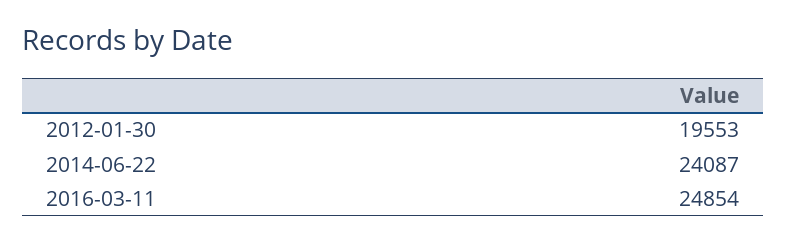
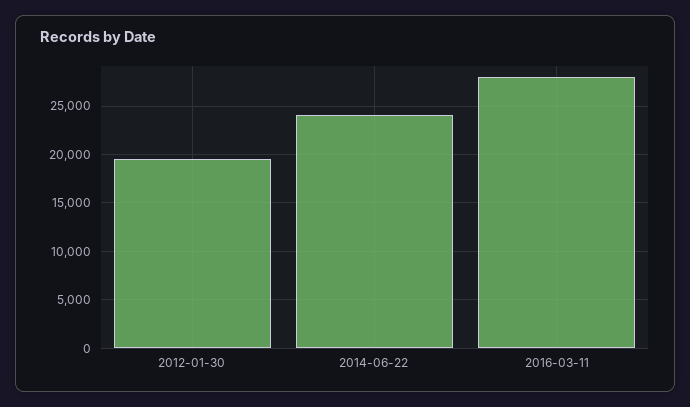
2016-03-11: 24854 -> 28000

